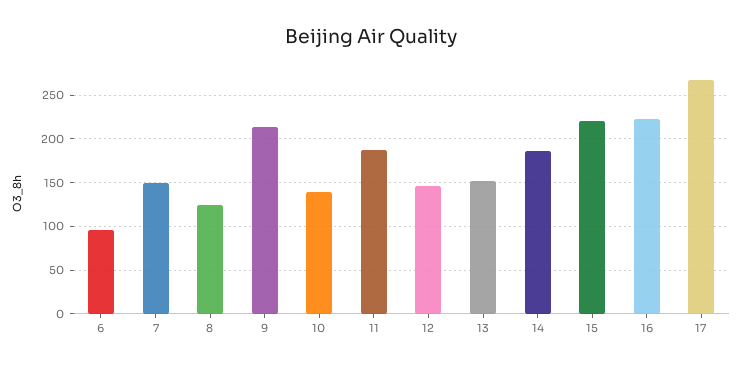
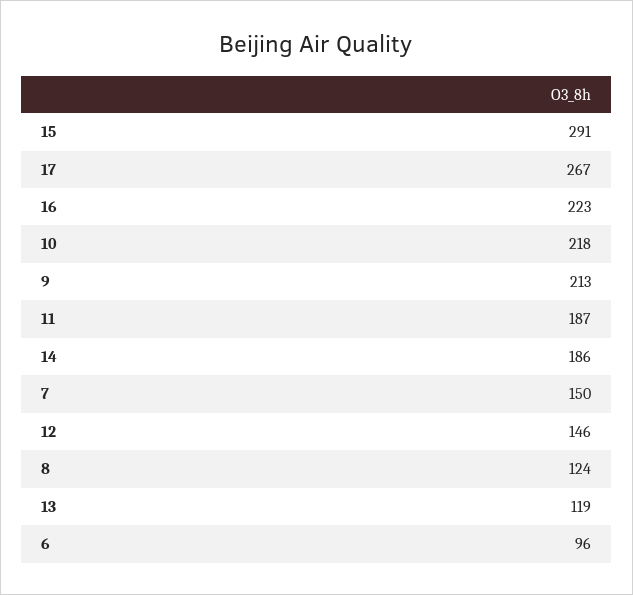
10: 140 -> 218
13: 150 -> 119
15: 220 -> 291

